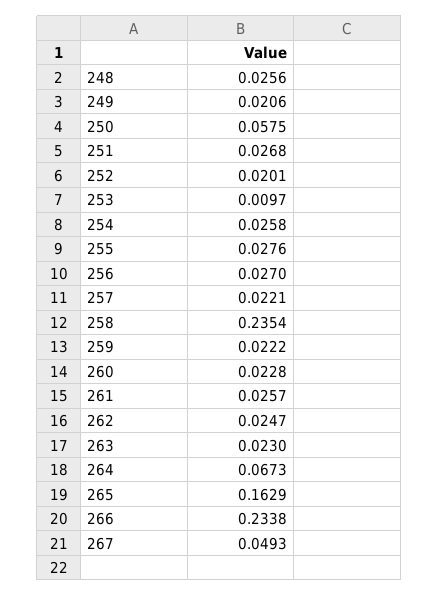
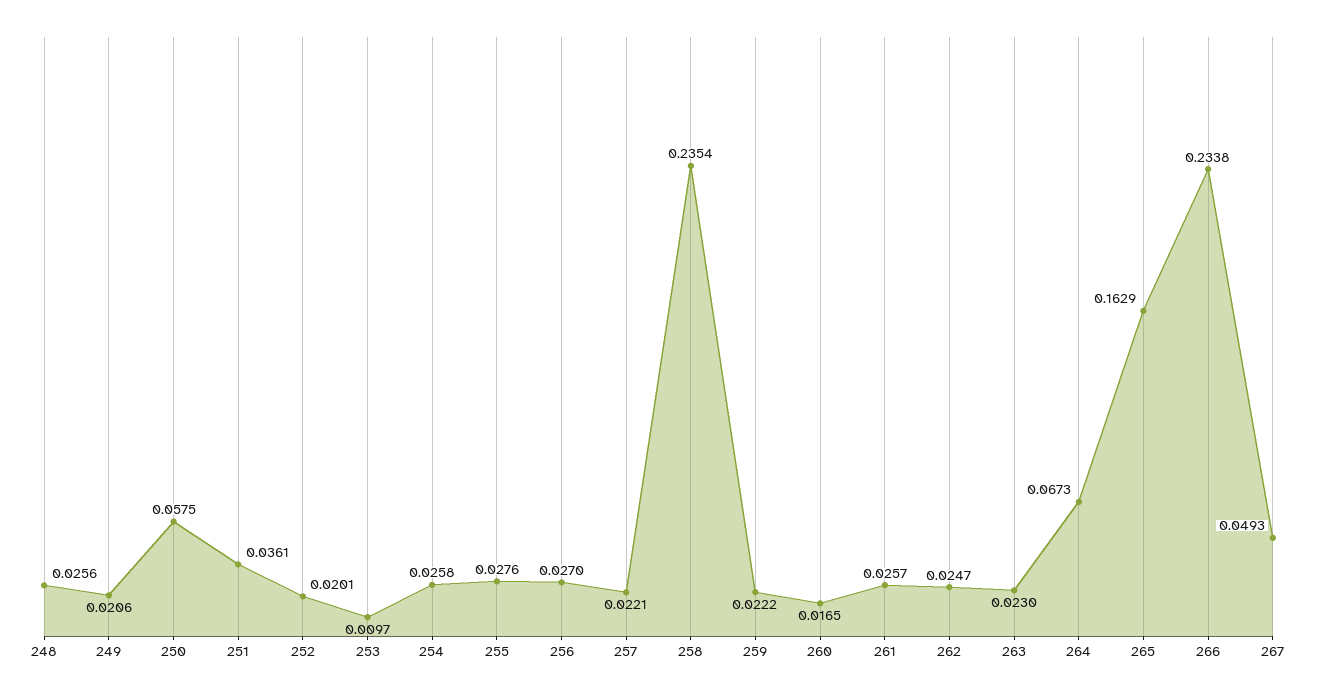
251: 0.0268 -> 0.0361
260: 0.0228 -> 0.0165

